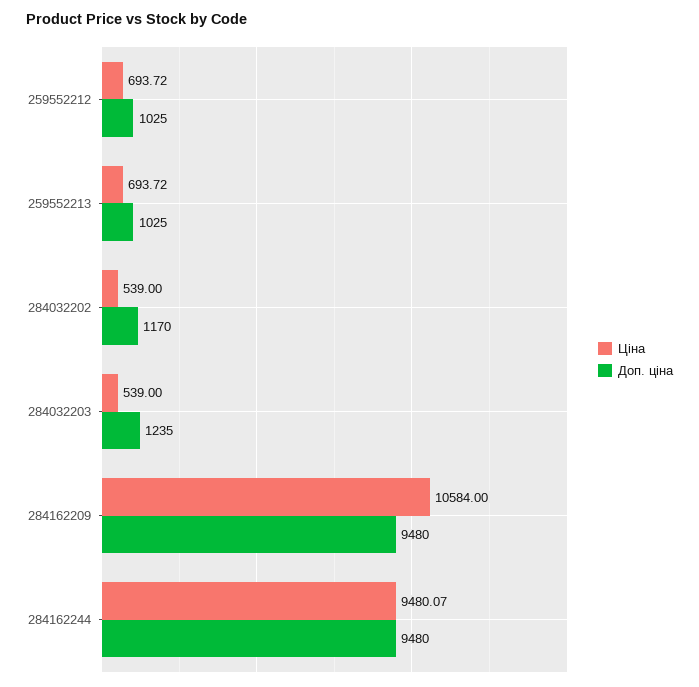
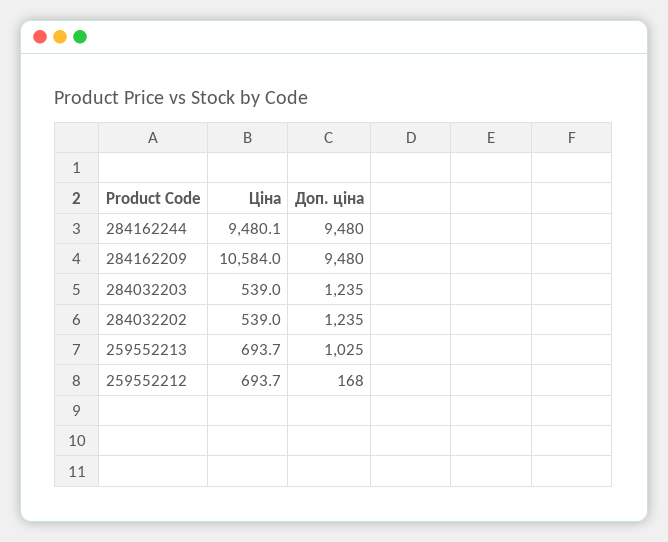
Доп. ціна, 259552212: 1025 -> 168
Доп. ціна, 284032202: 1170 -> 1235

